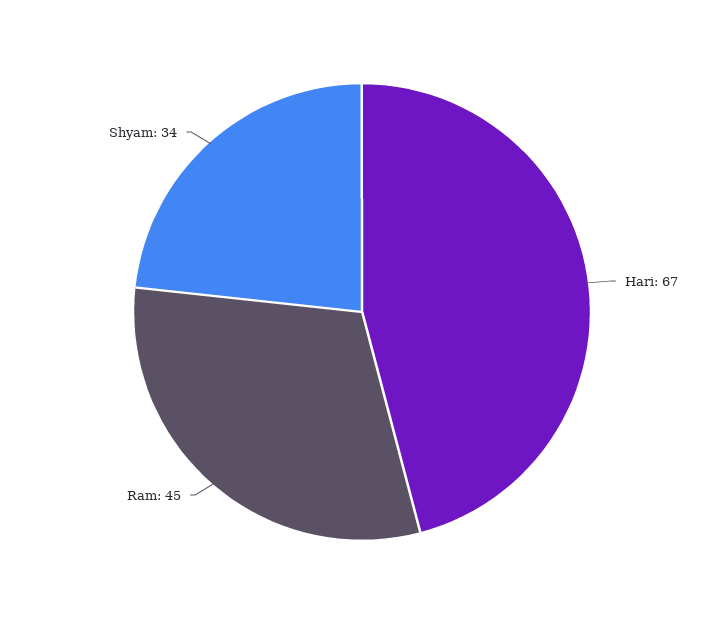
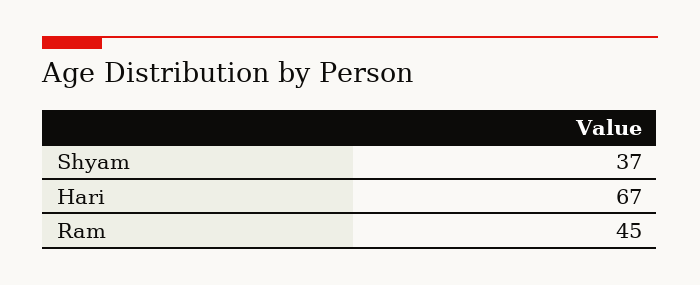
Shyam: 34 -> 37

